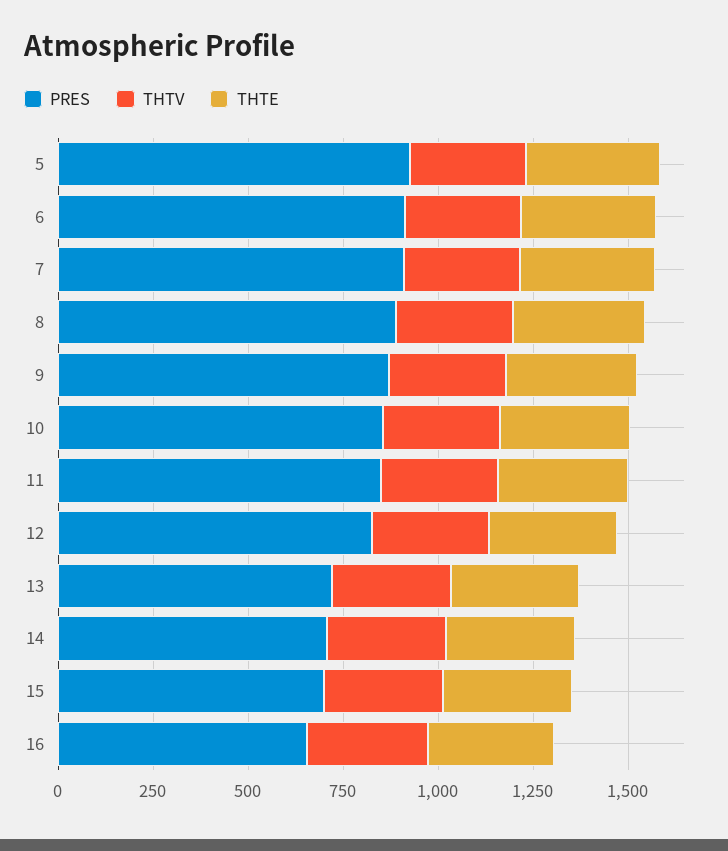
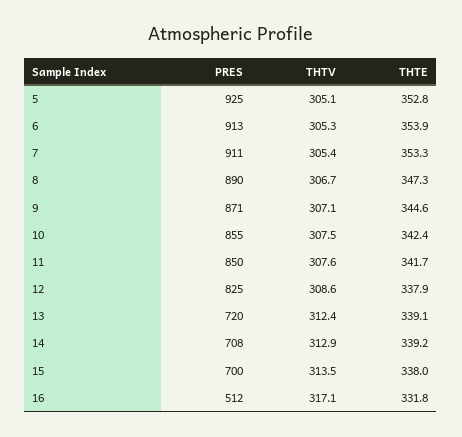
PRES, 16: 650 -> 512

